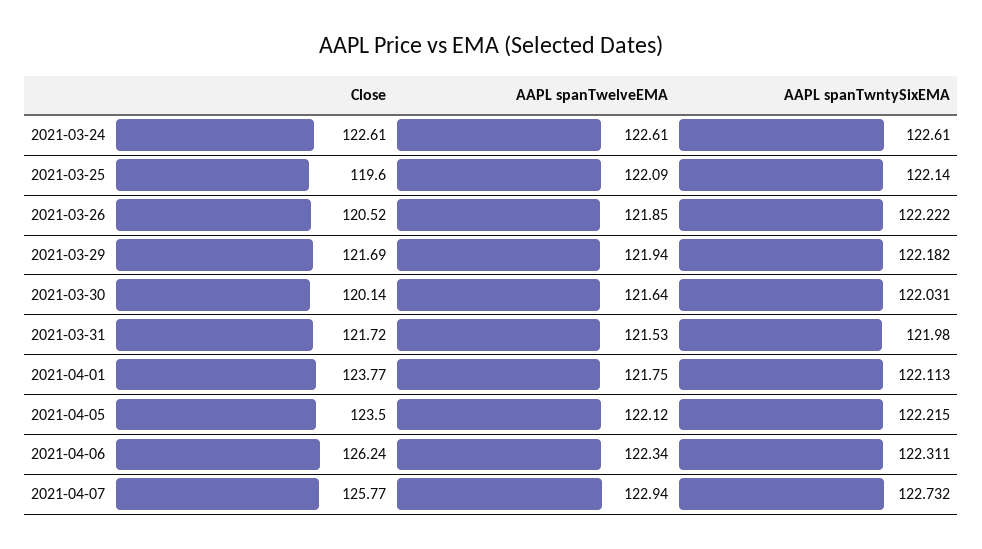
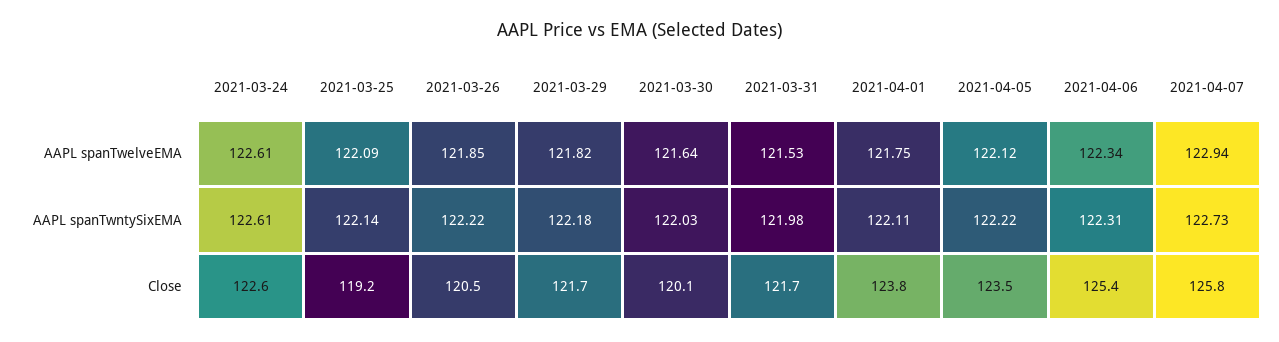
Close, 2021-03-25: 119.6 -> 119.2
AAPL spanTwelveEMA, 2021-03-29: 121.94 -> 121.82
Close, 2021-04-06: 126.24 -> 125.4

